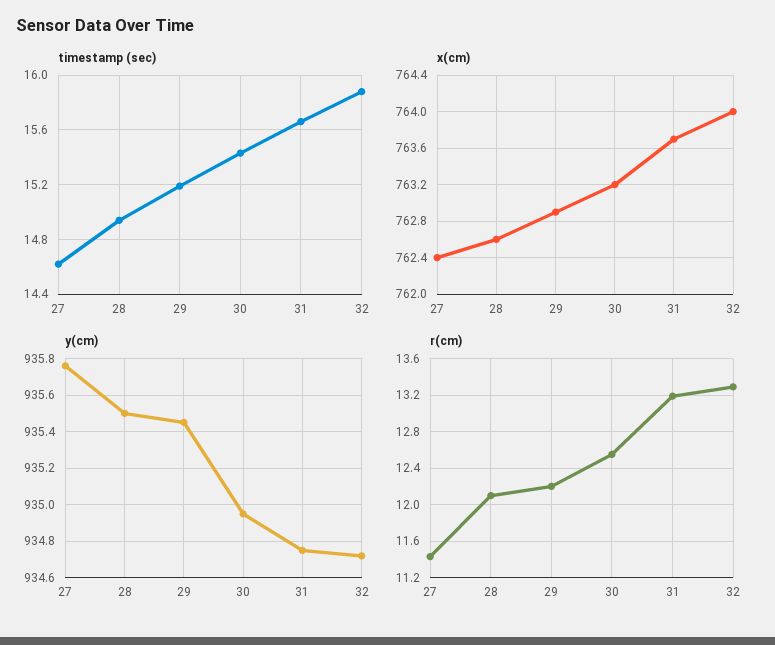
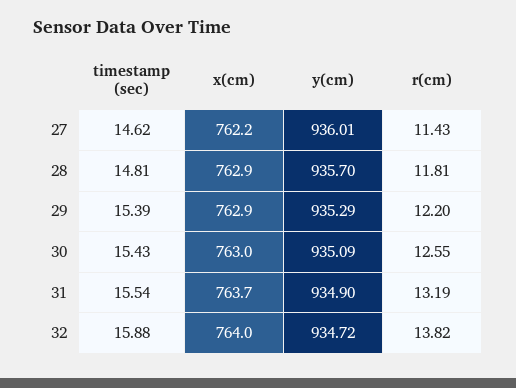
timestamp (sec), 28: 14.95 -> 14.81
timestamp (sec), 29: 15.2 -> 15.39
timestamp (sec), 31: 15.65 -> 15.54
x(cm), 27: 762.4 -> 762.2
x(cm), 28: 762.6 -> 762.9
x(cm), 30: 763.2 -> 763
y(cm), 27: 935.75 -> 936.01
y(cm), 28: 935.5 -> 935.7
y(cm), 29: 935.45 -> 935.29
y(cm), 30: 934.95 -> 935.09
y(cm), 31: 934.75 -> 934.9
r(cm), 28: 12.1 -> 11.81
r(cm), 32: 13.3 -> 13.82

